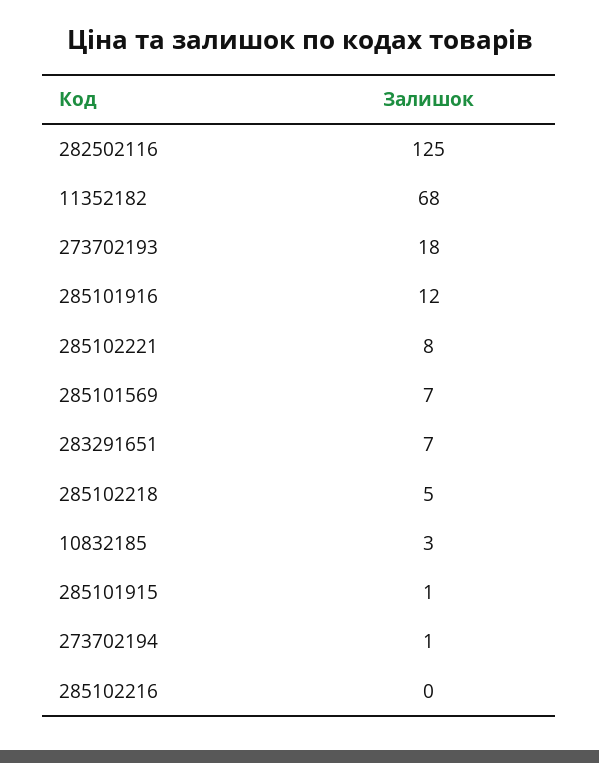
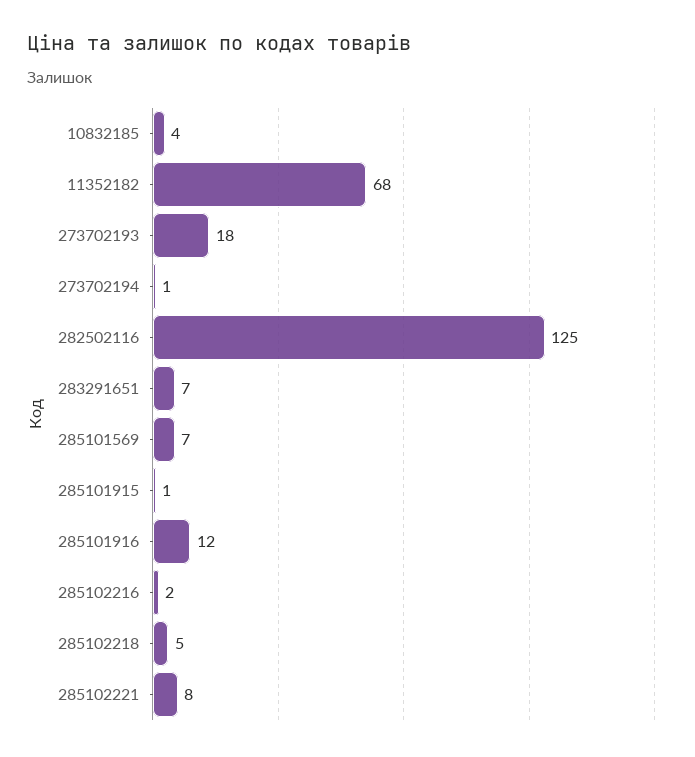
10832185: 3 -> 4
285102216: 0 -> 2

